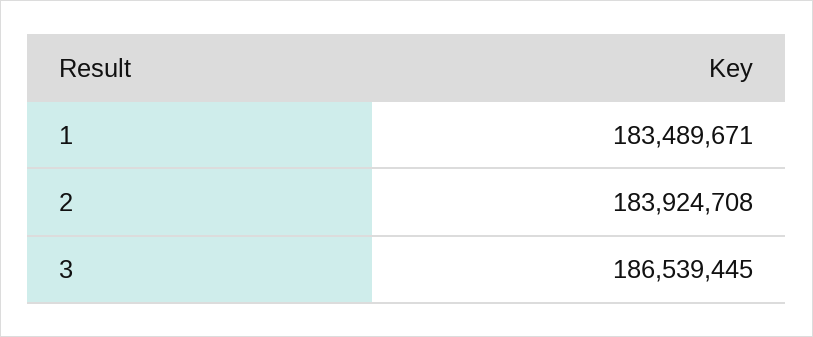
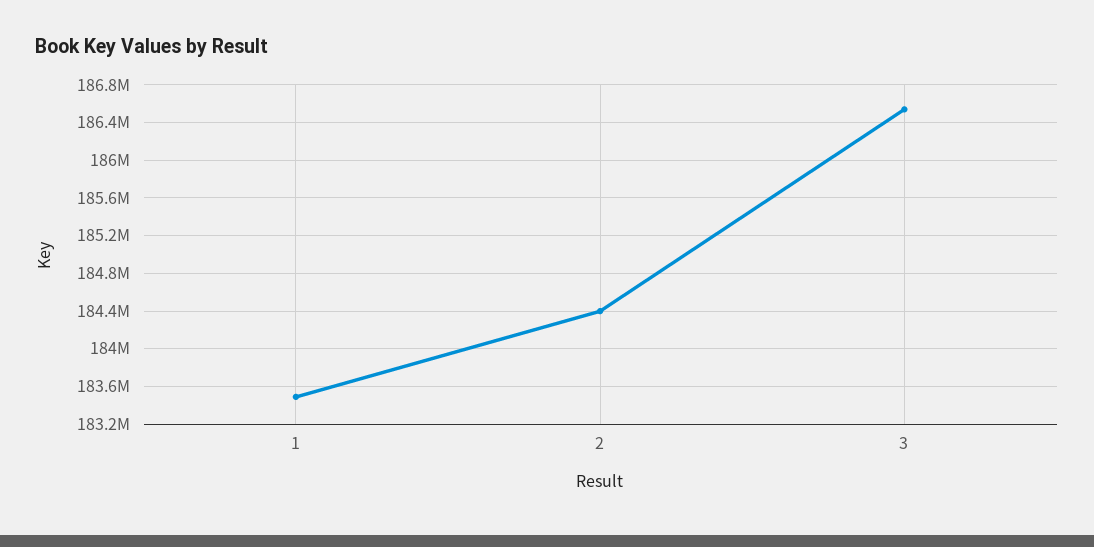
2: 183924708 -> 184400000

